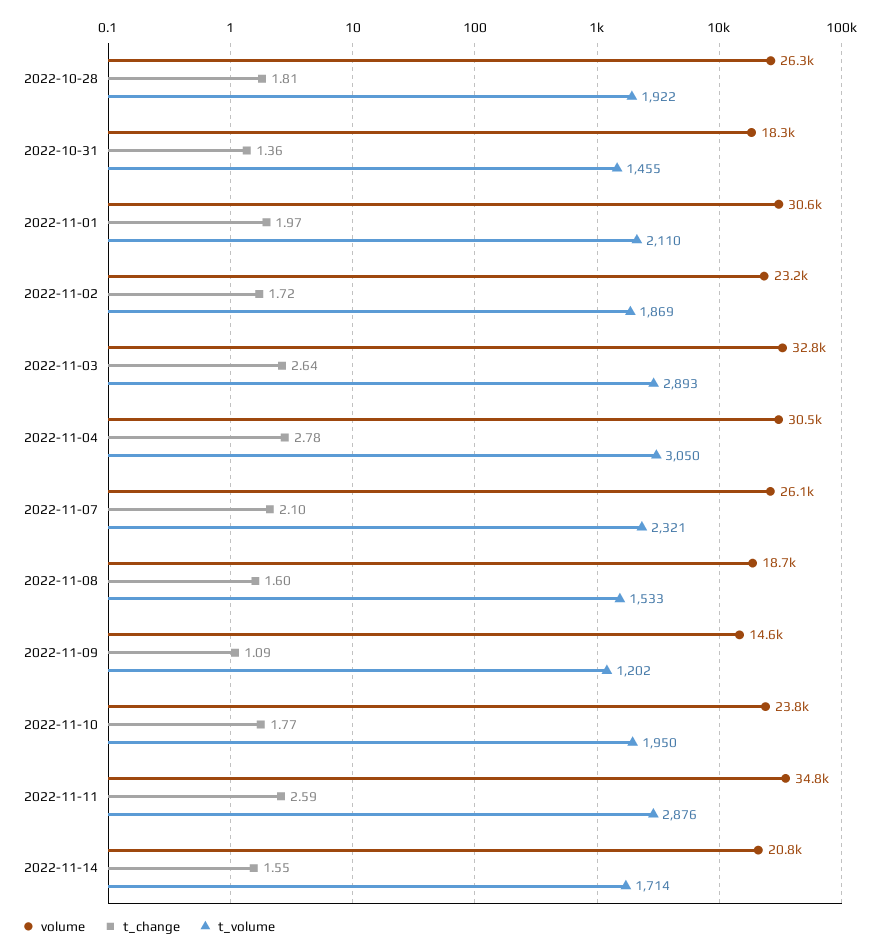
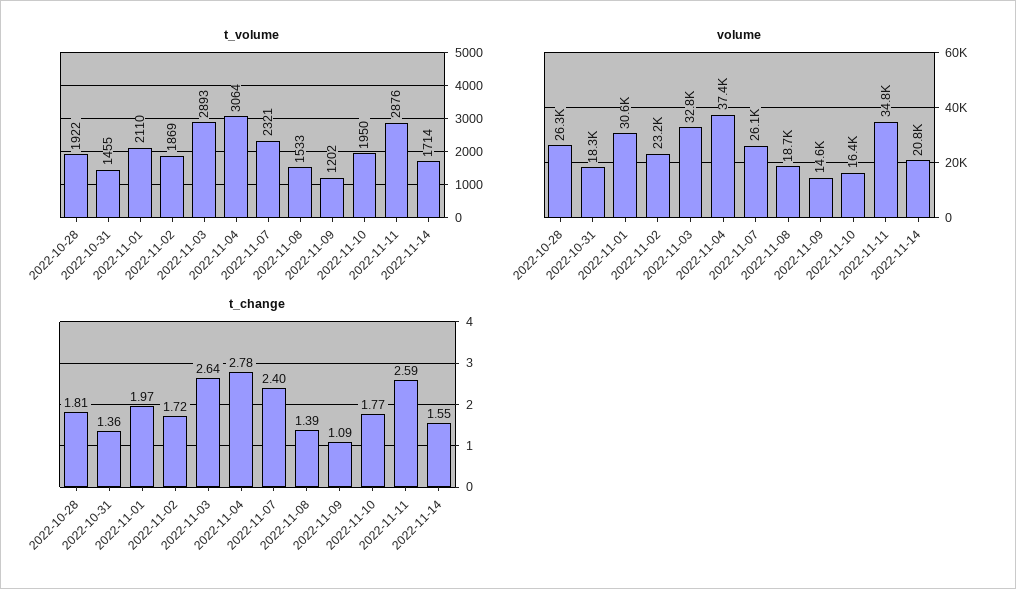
volume, 2022-11-04: 30500 -> 37400
t_volume, 2022-11-04: 3050 -> 3064
t_change, 2022-11-07: 2.1 -> 2.4
t_change, 2022-11-08: 1.6 -> 1.39
volume, 2022-11-10: 23800 -> 16400

